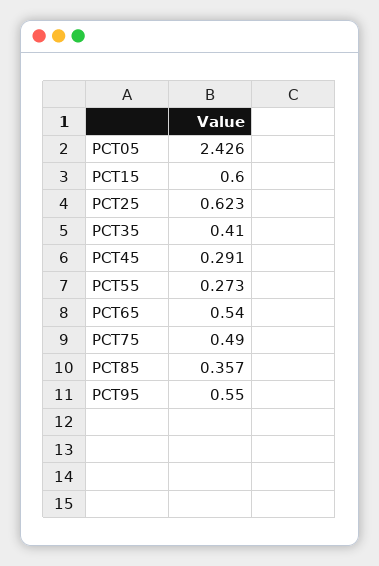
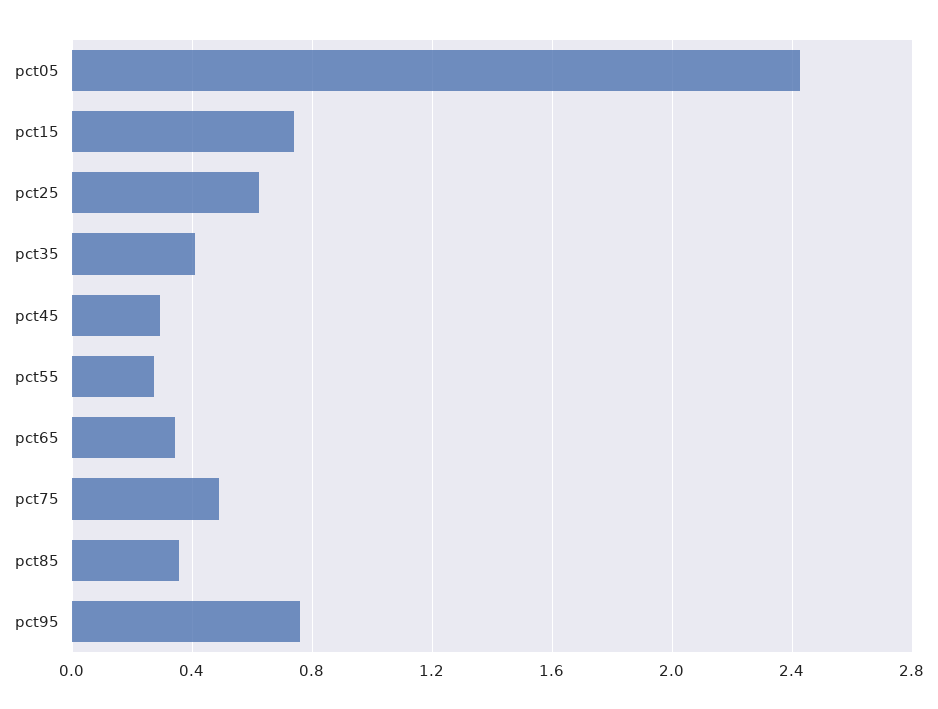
PCT15: 0.6 -> 0.75
PCT65: 0.54 -> 0.35
PCT95: 0.55 -> 0.75

